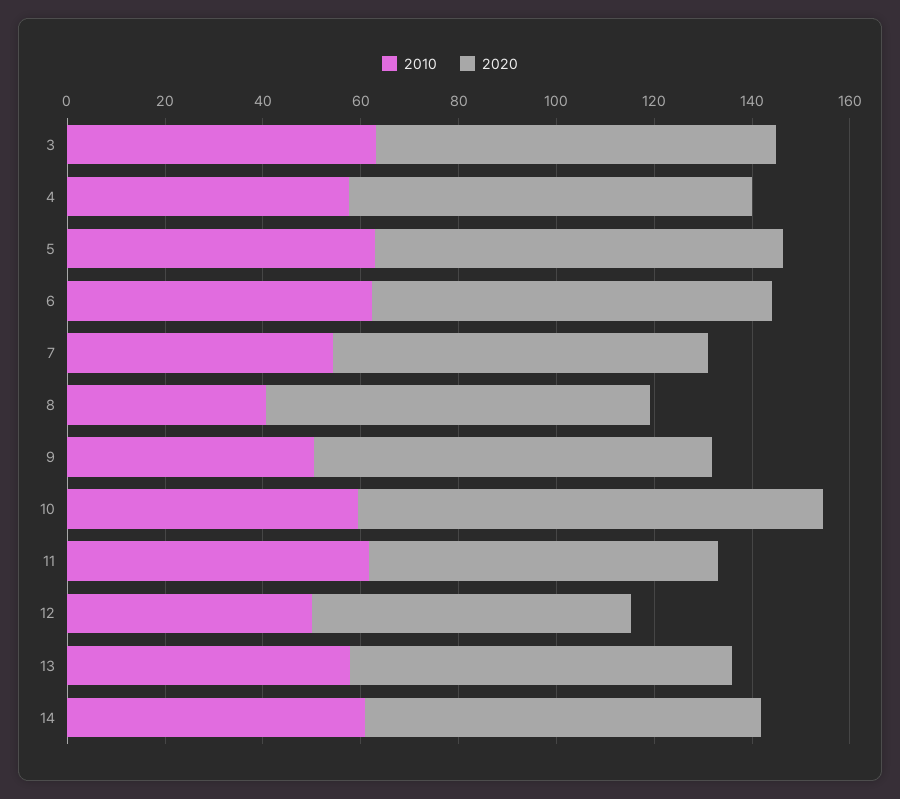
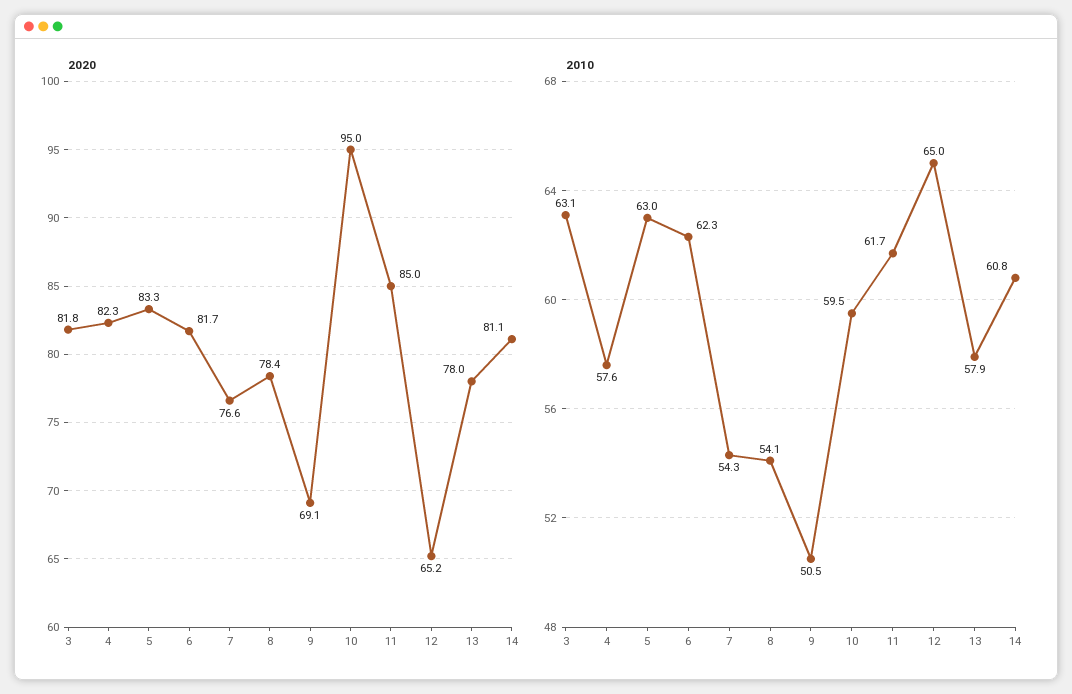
2010, 8: 40 -> 54.1
2020, 9: 80 -> 69.1
2020, 11: 70 -> 85
2010, 12: 50 -> 65

